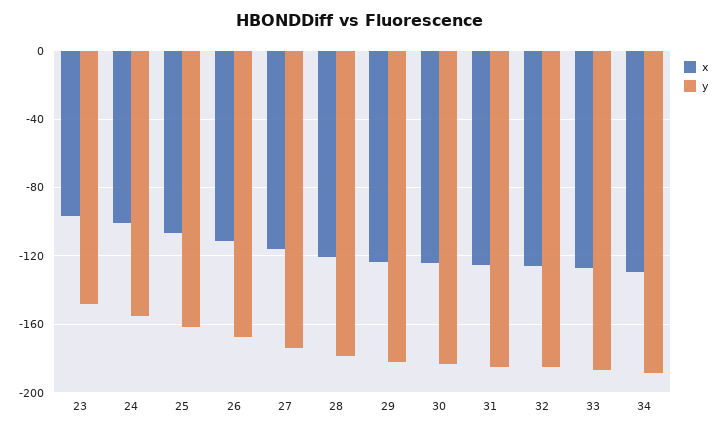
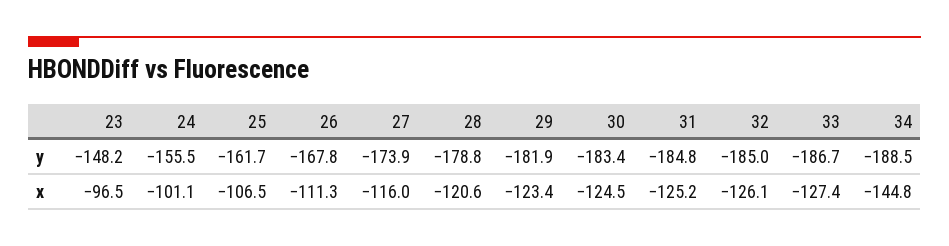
x, 34: -130 -> -144.8

